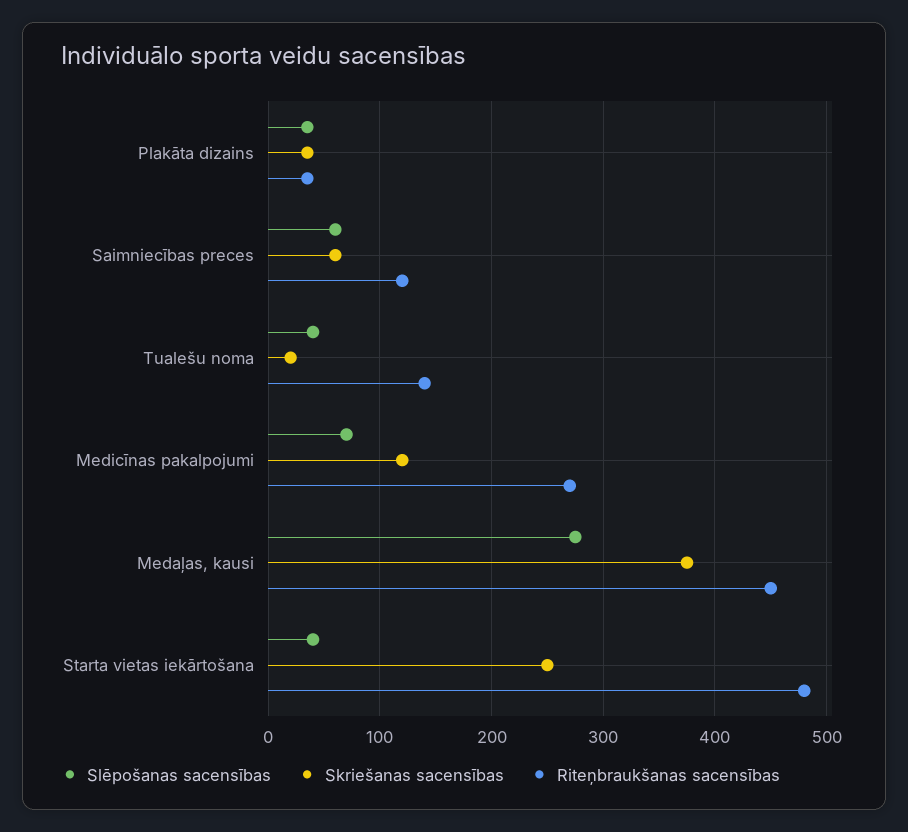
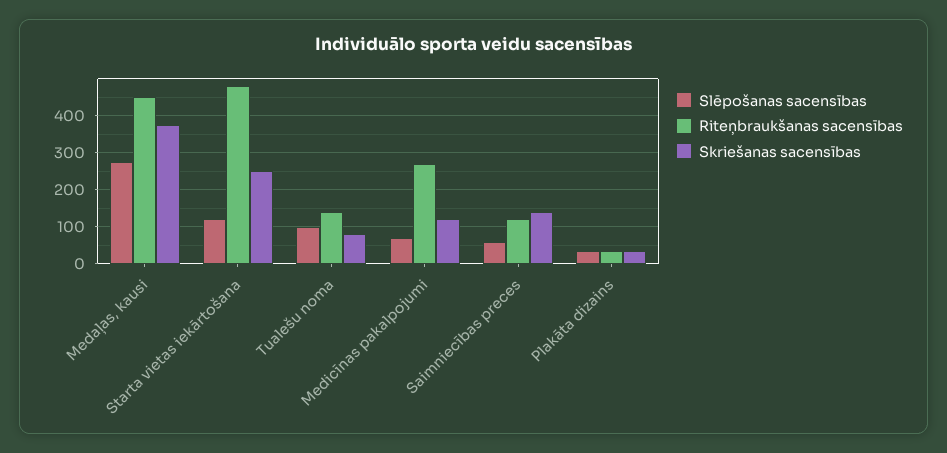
Skriešanas sacensības, Saimniecības preces: 60 -> 140
Slēpošanas sacensības, Tualešu noma: 40 -> 100
Skriešanas sacensības, Tualešu noma: 20 -> 80
Slēpošanas sacensības, Starta vietas iekārtošana: 40 -> 120

